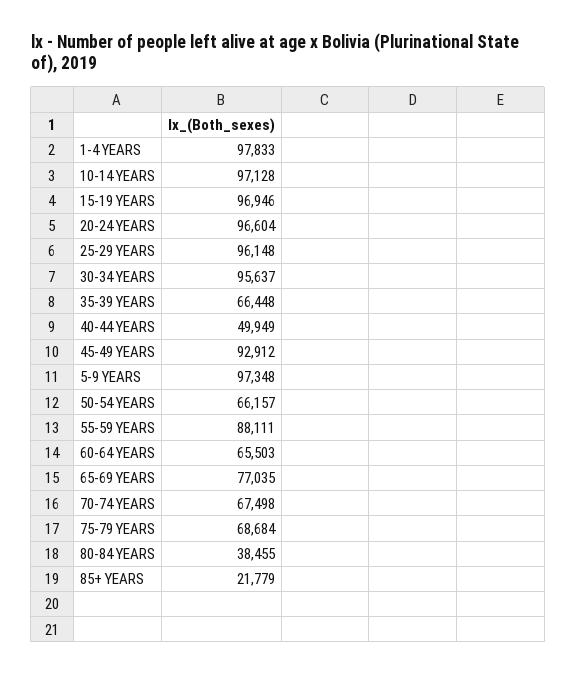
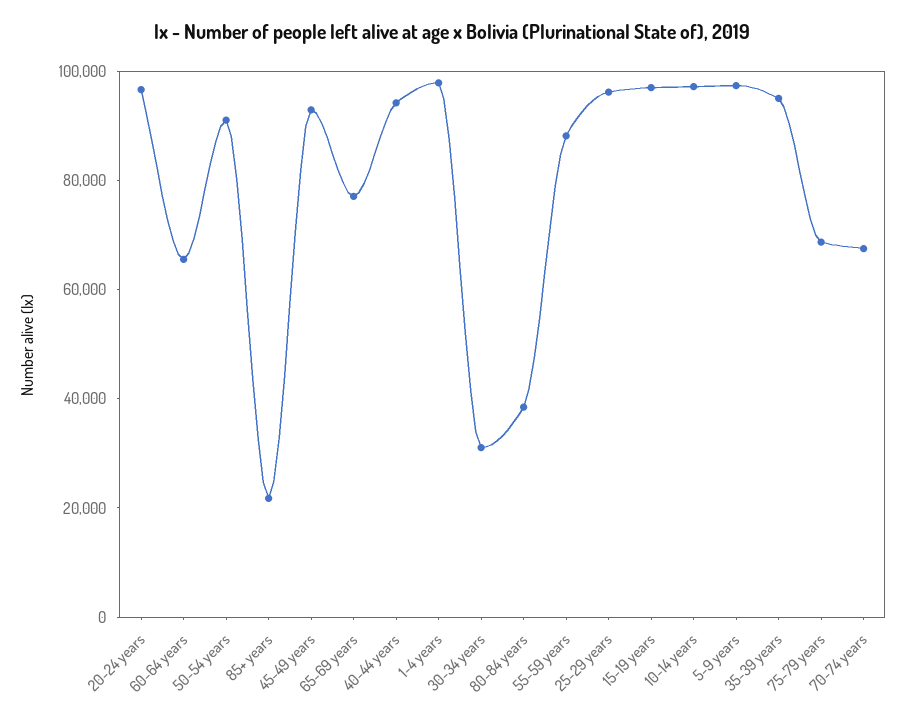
30-34 YEARS: 95637 -> 30000
35-39 YEARS: 66448 -> 95000
40-44 YEARS: 49949 -> 95000
50-54 YEARS: 66157 -> 90000

